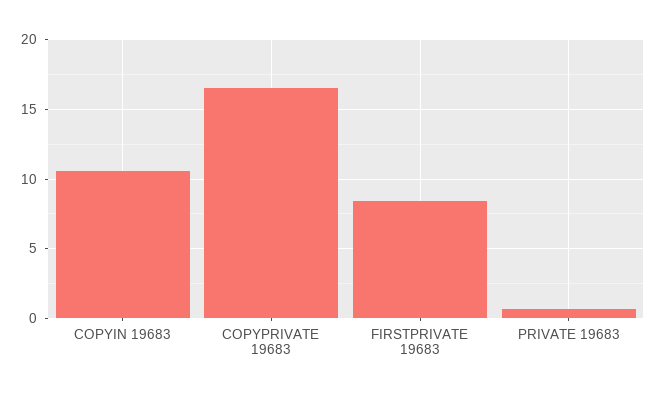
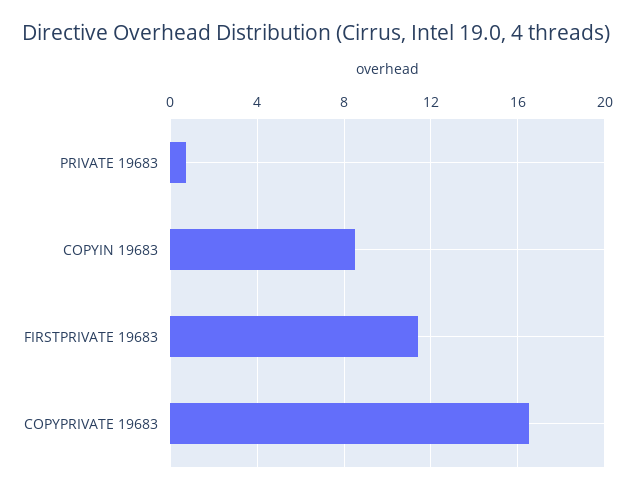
COPYIN 19683: 10.5 -> 8.5
FIRSTPRIVATE 19683: 8.5 -> 11.5

